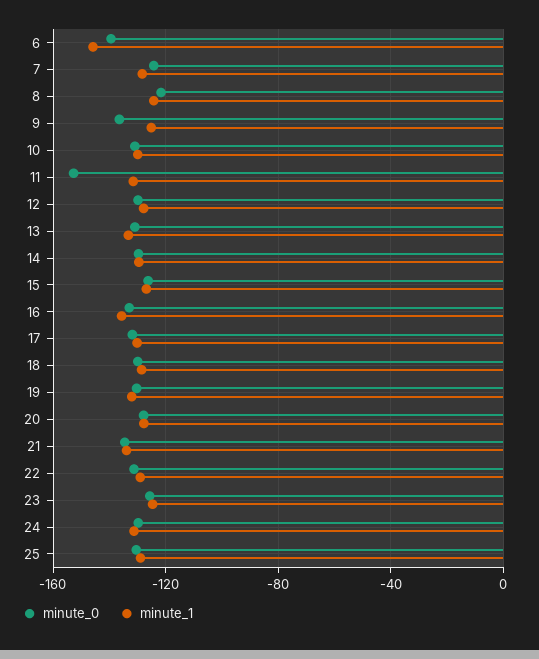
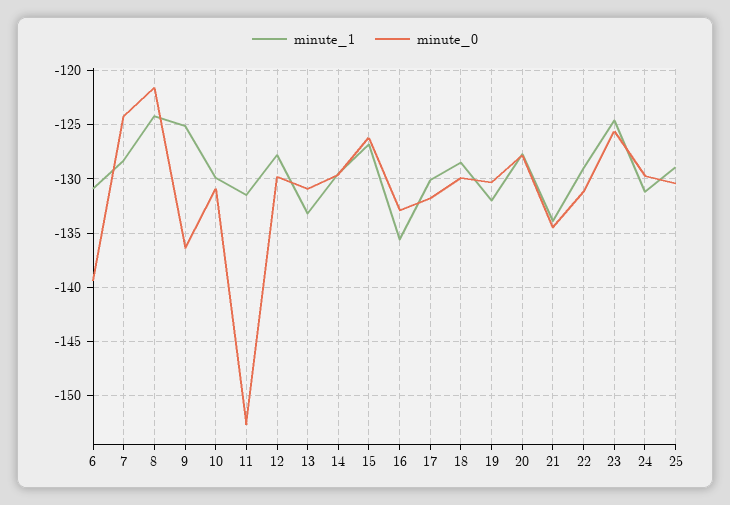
minute_1, 6: -145 -> -131

